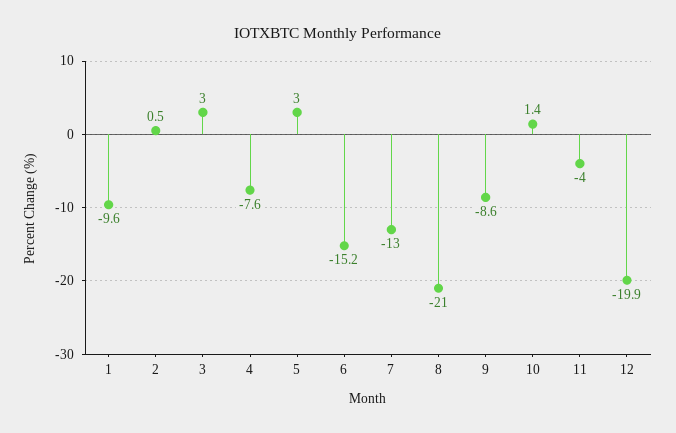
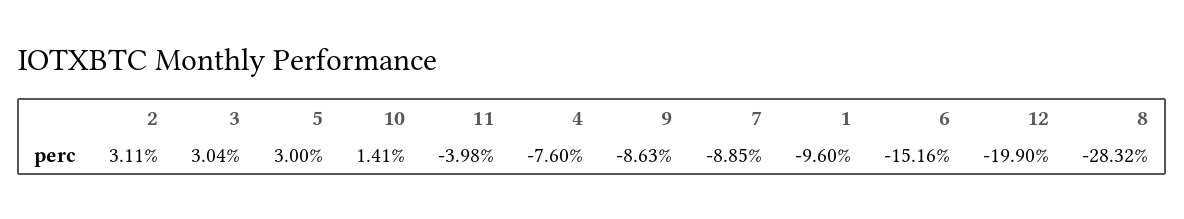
2: 0.5 -> 3.11
7: -13 -> -8.85
8: -21 -> -28.32

